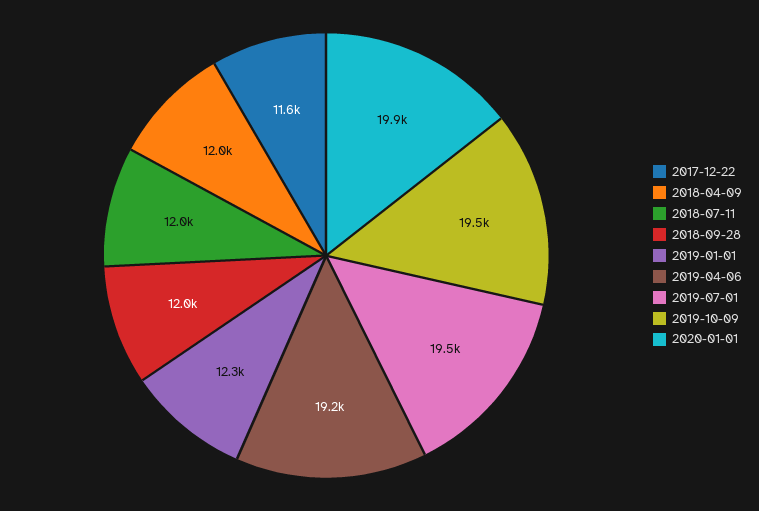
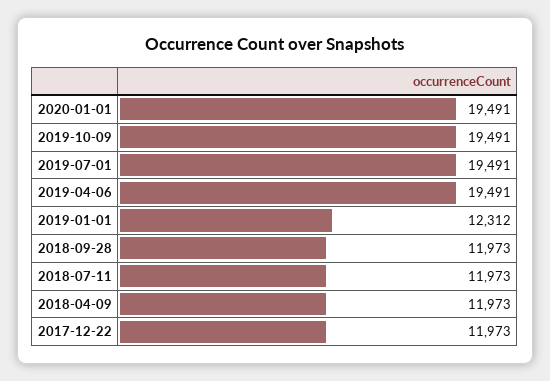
2017-12-22: 11600 -> 11973
2019-04-06: 19200 -> 19491
2020-01-01: 19900 -> 19491

